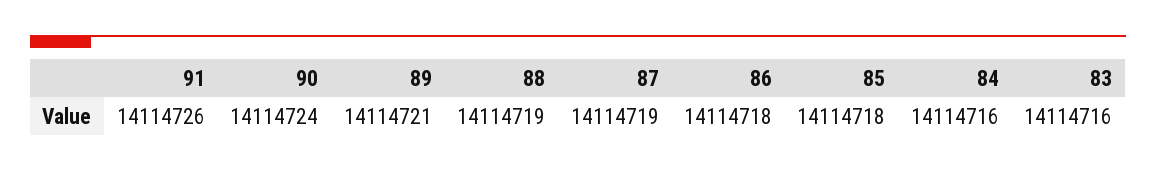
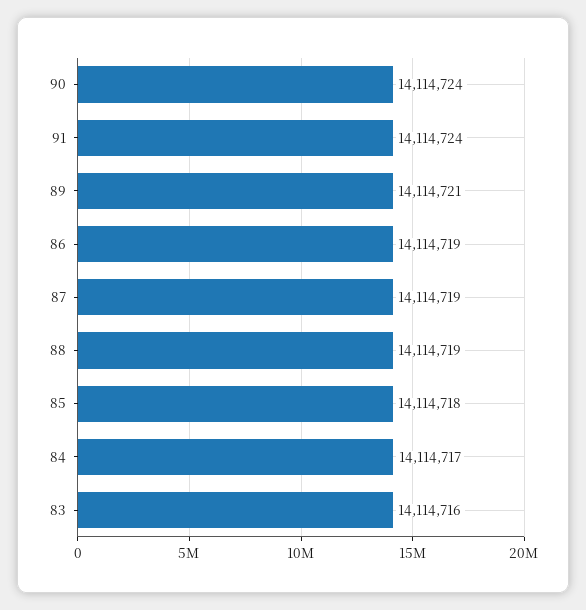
91: 14114726 -> 14114724
86: 14114718 -> 14114719
84: 14114716 -> 14114717

